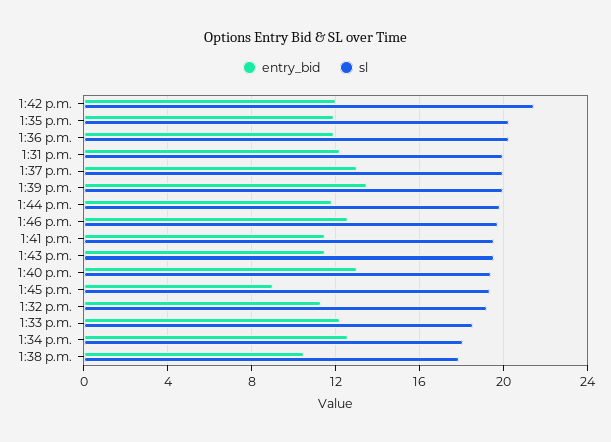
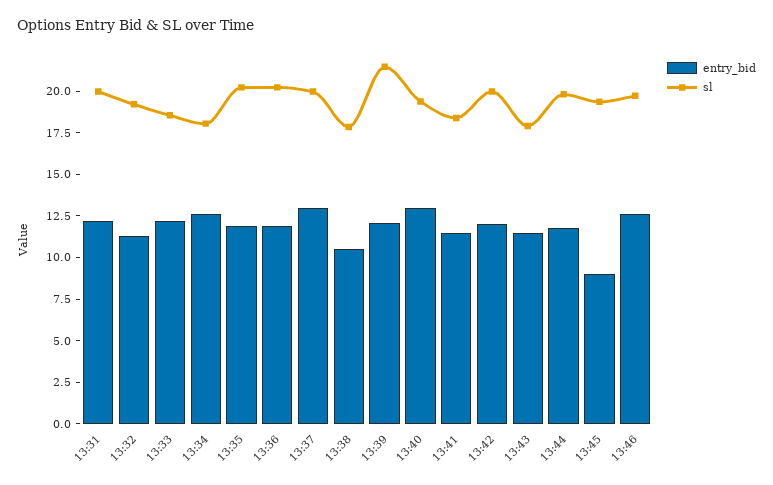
sl, 1:42 p.m.: 21.5 -> 20
entry_bid, 1:39 p.m.: 13.5 -> 12
sl, 1:39 p.m.: 20 -> 21.5
sl, 1:41 p.m.: 19.5 -> 18.5
sl, 1:43 p.m.: 19.5 -> 18

